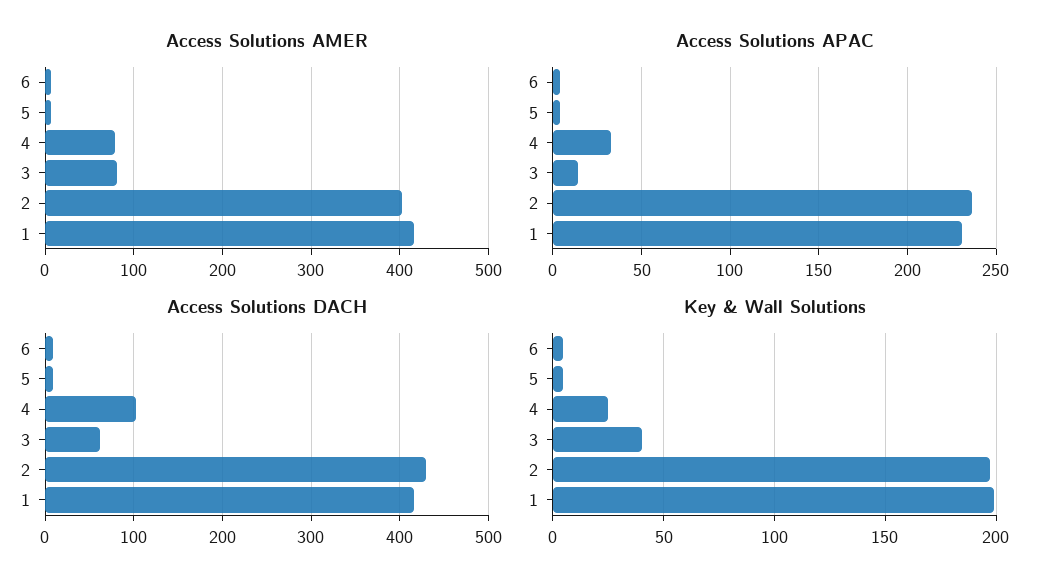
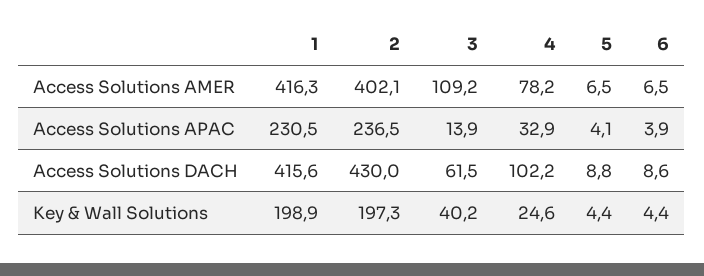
Access Solutions AMER, 3: 80 -> 109.2

